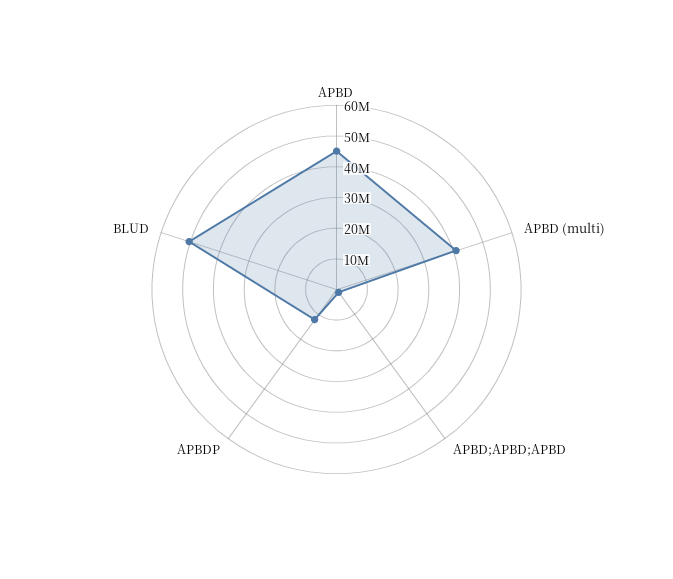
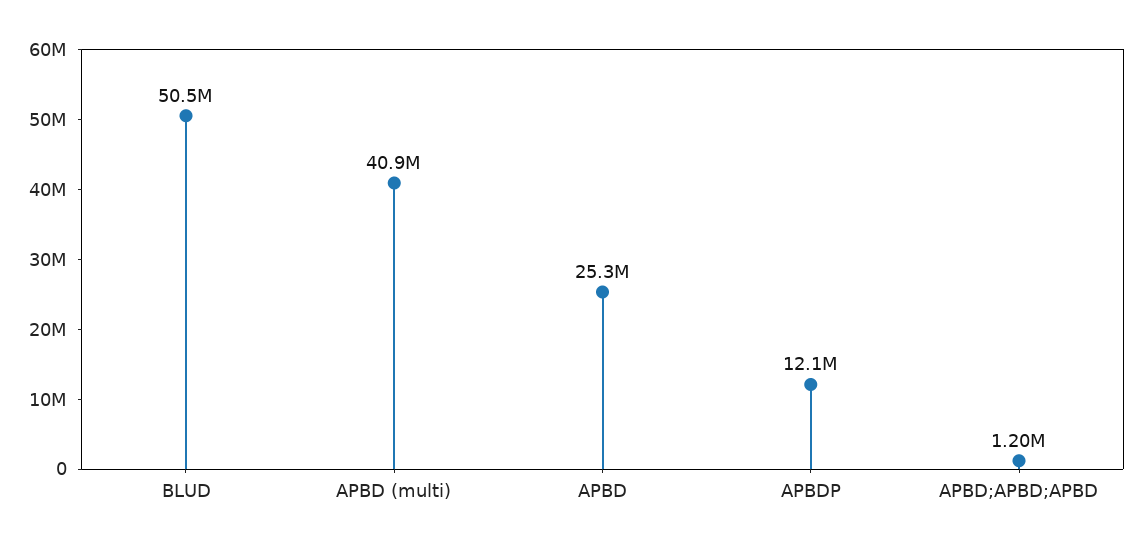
APBD: 45000000 -> 25300000

